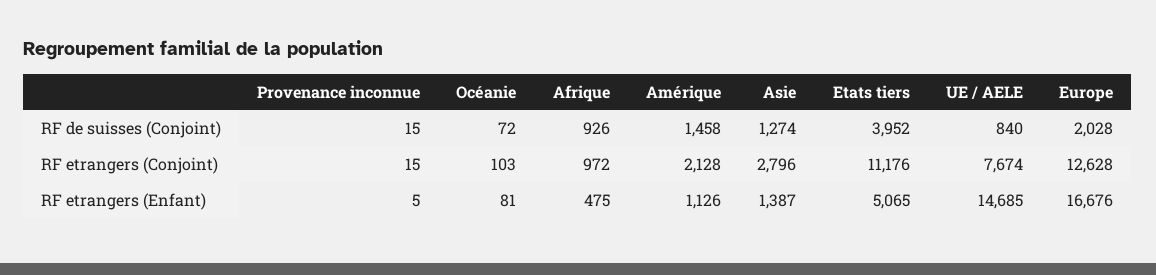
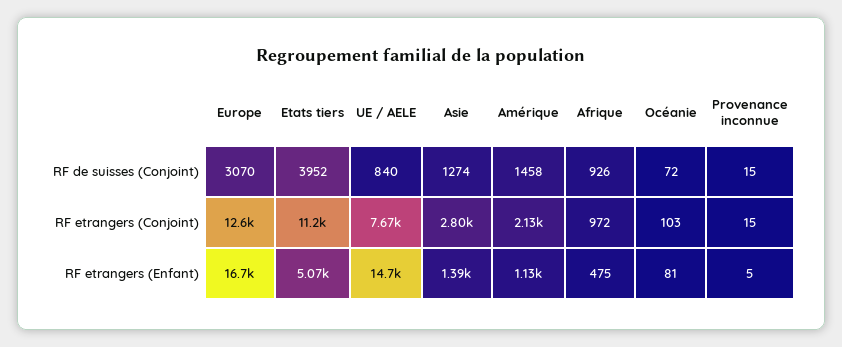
Europe, RF de suisses (Conjoint): 2028 -> 3070

